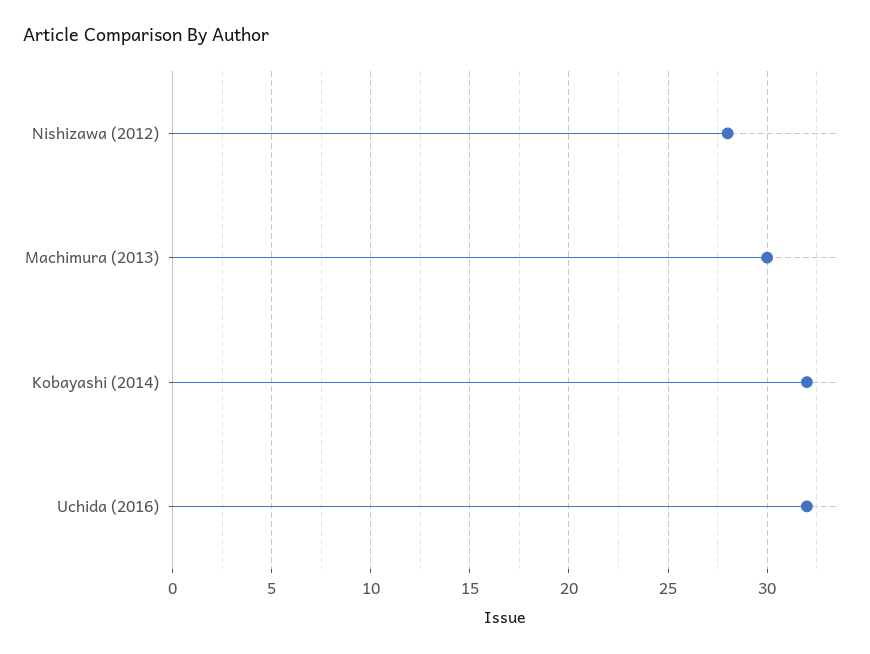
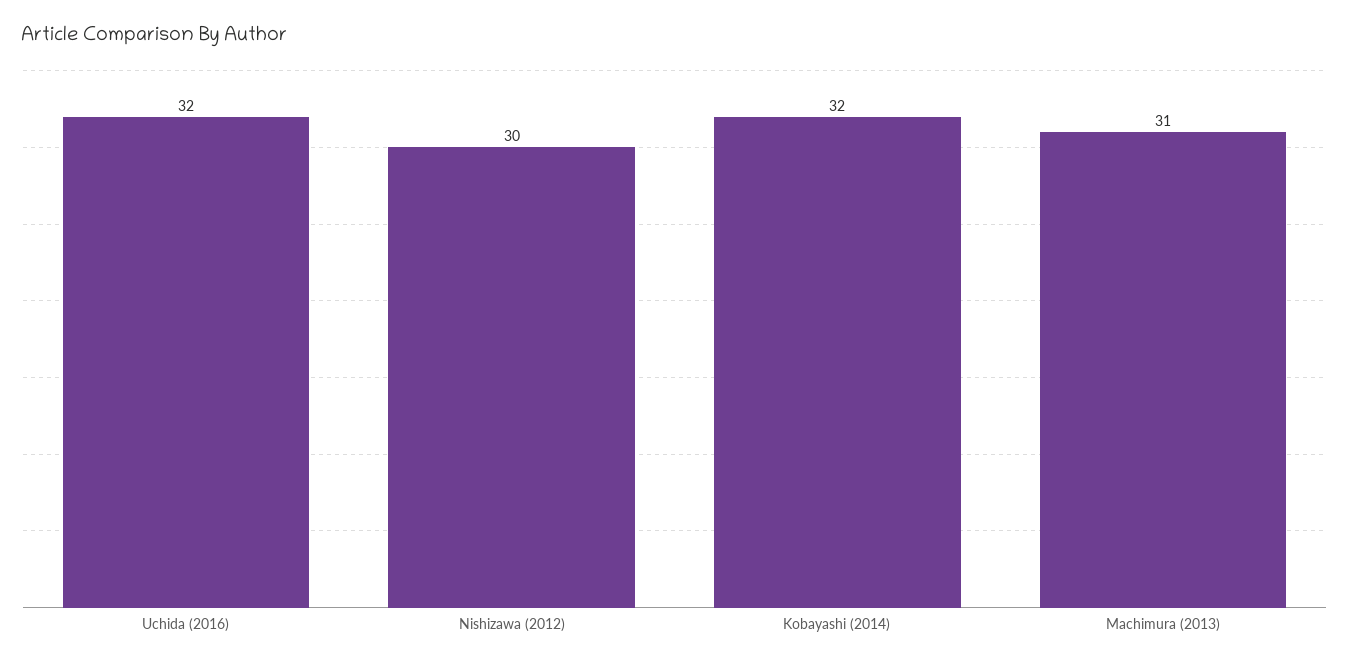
Nishizawa (2012): 28 -> 30
Machimura (2013): 30 -> 31

